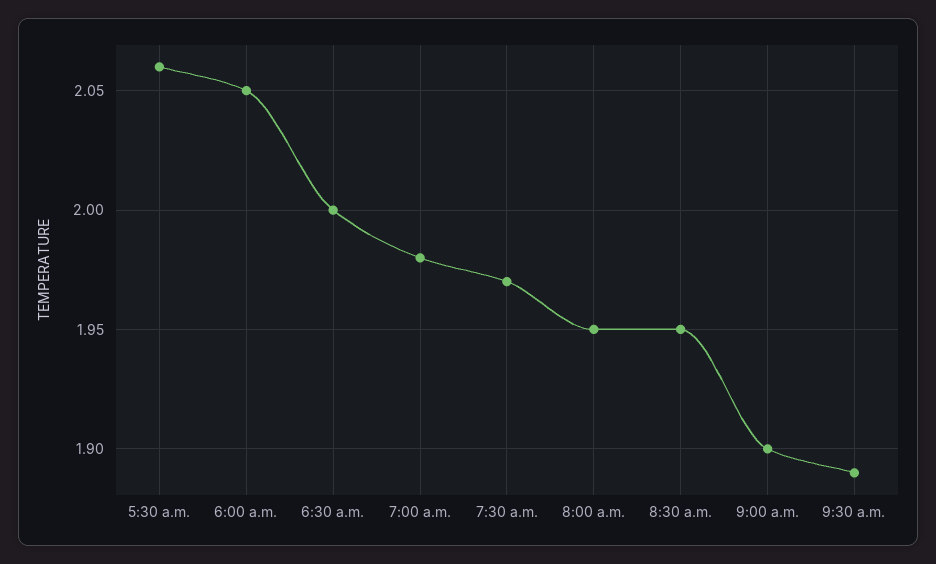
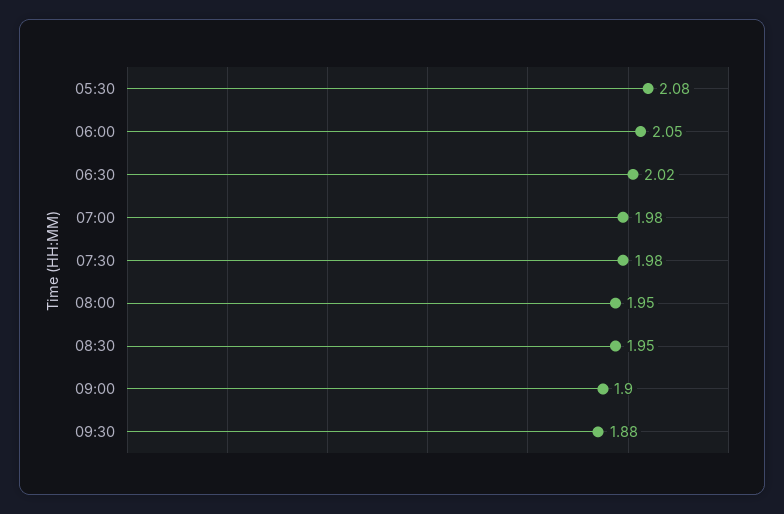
5:30 a.m.: 2.06 -> 2.08
6:30 a.m.: 2 -> 2.02
7:30 a.m.: 1.97 -> 1.98
9:30 a.m.: 1.89 -> 1.88

